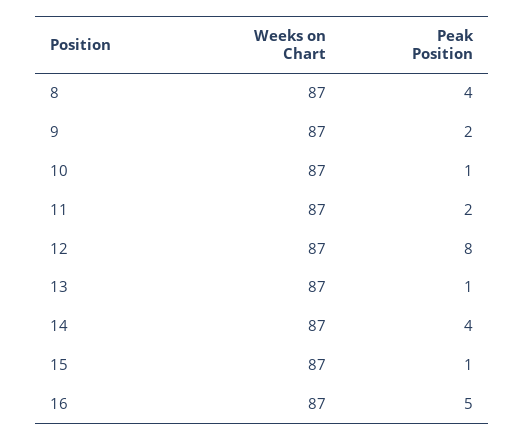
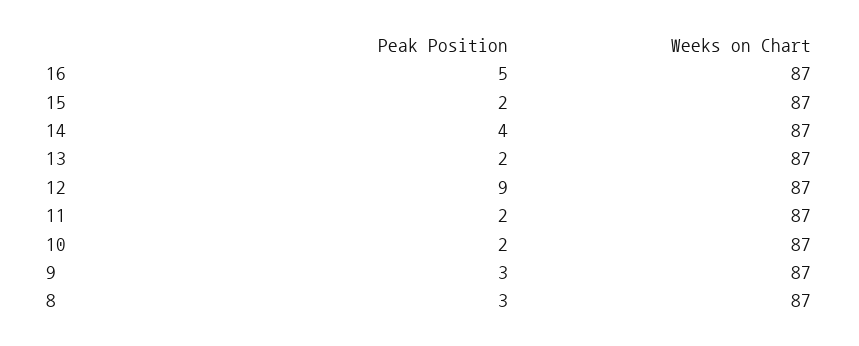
Peak Position, 8: 4 -> 3
Peak Position, 9: 2 -> 3
Peak Position, 10: 1 -> 2
Peak Position, 12: 8 -> 9
Peak Position, 13: 1 -> 2
Peak Position, 15: 1 -> 2

